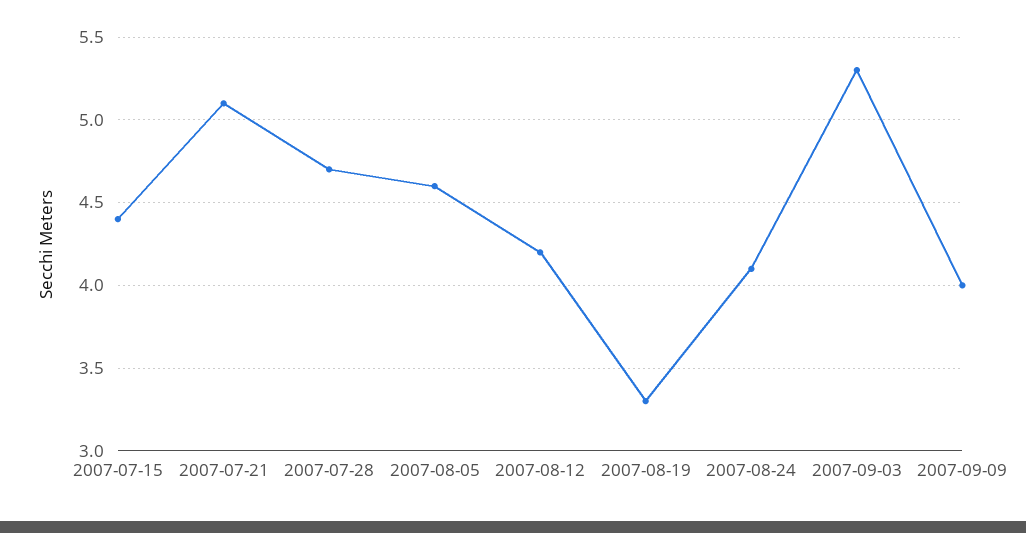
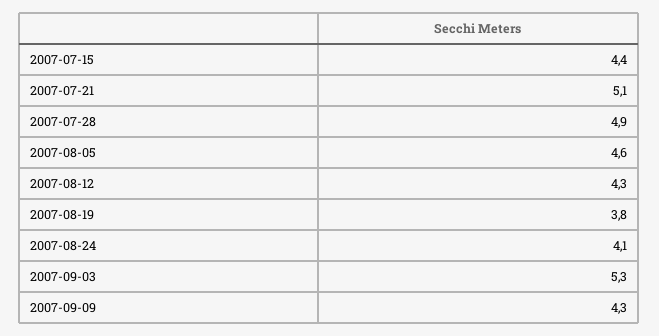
2007-07-28: 4.7 -> 4.9
2007-08-12: 4.2 -> 4.3
2007-08-19: 3.3 -> 3.8
2007-09-09: 4 -> 4.3

